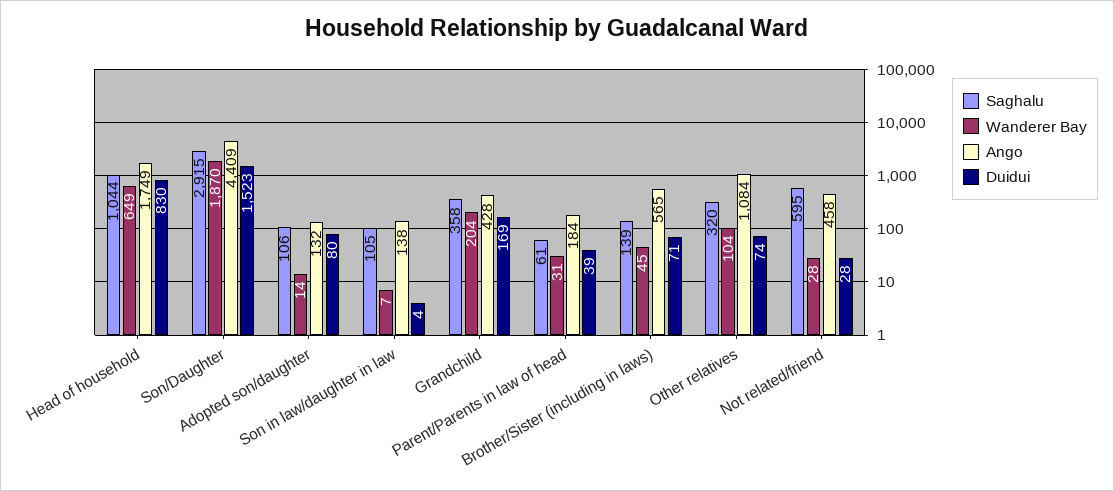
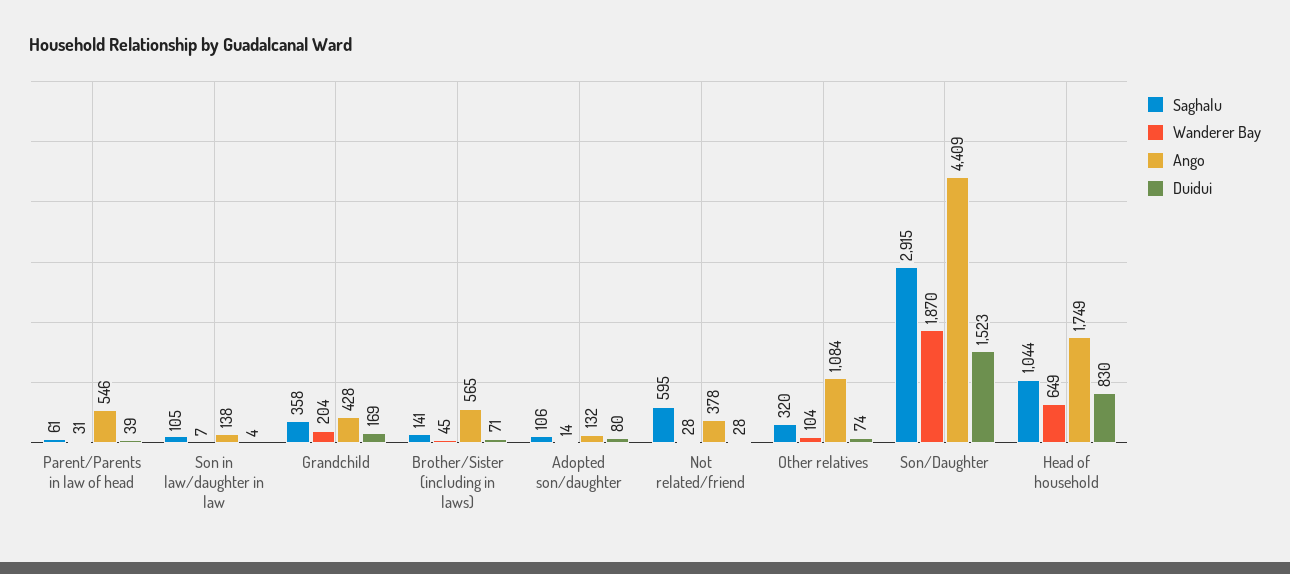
Ango, Parent/Parents in law of head: 184 -> 546
Saghalu, Brother/Sister (including in laws): 139 -> 141
Ango, Not related/friend: 458 -> 378

